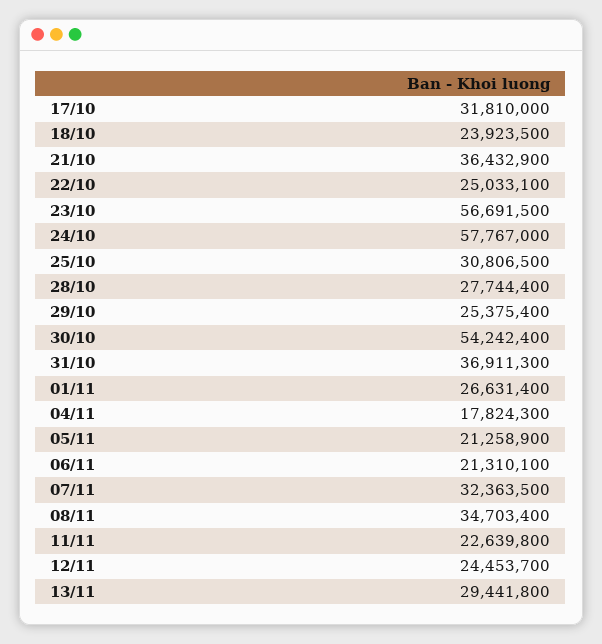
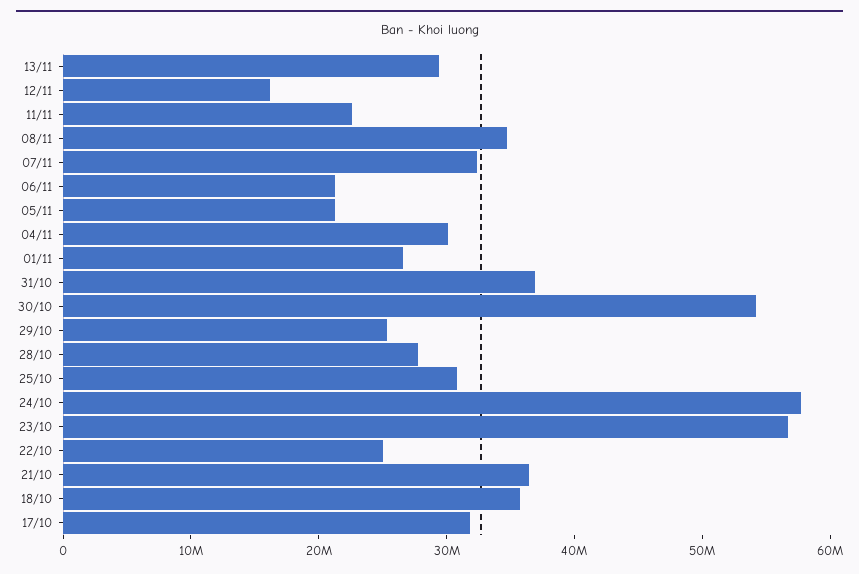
18/10: 23923500 -> 36000000
04/11: 17824300 -> 30000000
12/11: 24453700 -> 16000000

